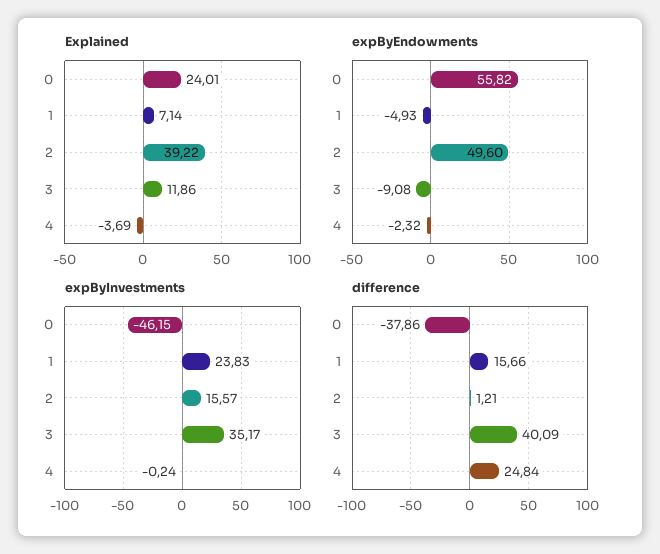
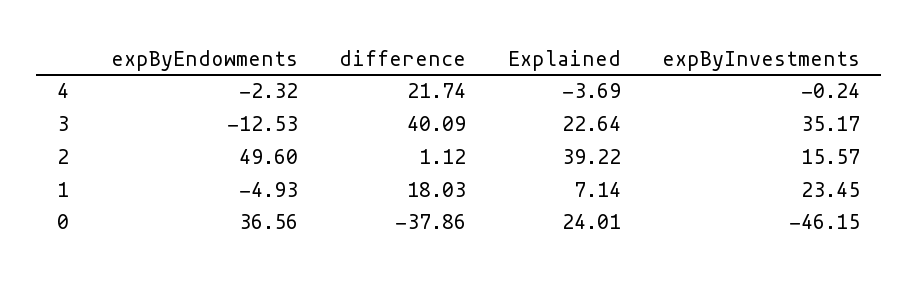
Explained, 3: 11.86 -> 22.64
expByEndowments, 0: 55.82 -> 36.56
expByEndowments, 3: -9.08 -> -12.53
expByInvestments, 1: 23.83 -> 23.45
difference, 1: 15.66 -> 18.03
difference, 2: 1.21 -> 1.12
difference, 4: 24.84 -> 21.74

